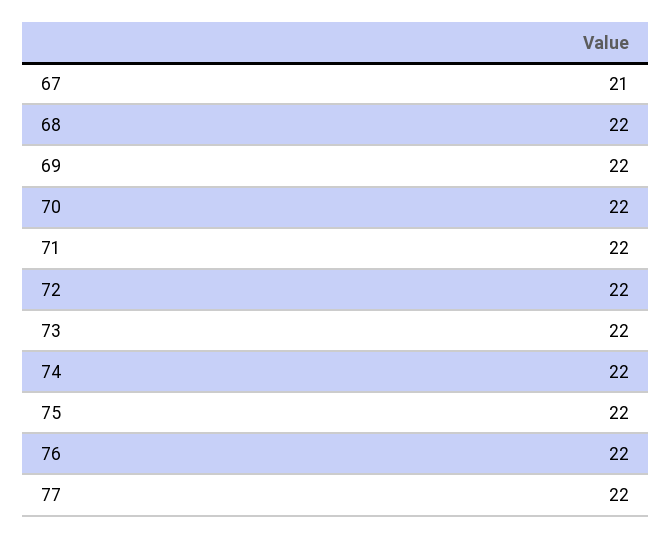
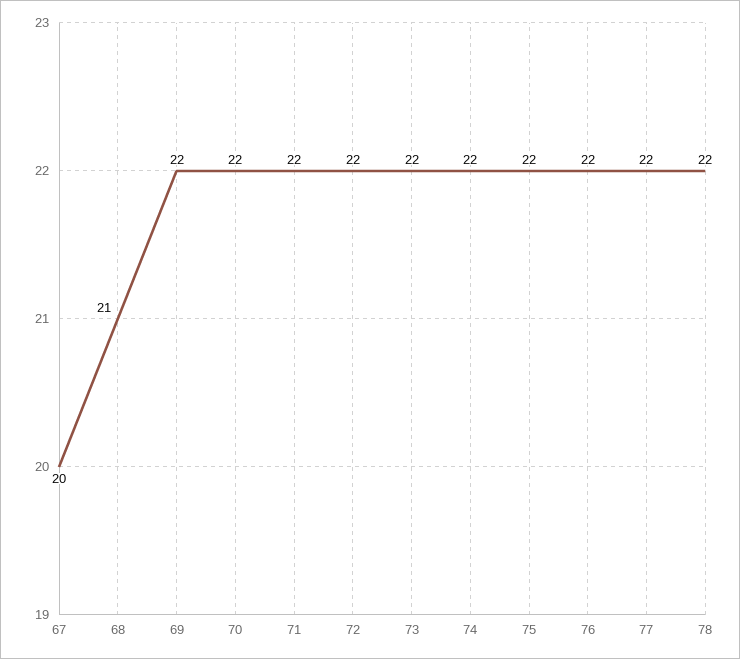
67: 21 -> 20
68: 22 -> 21
78: none -> 22

